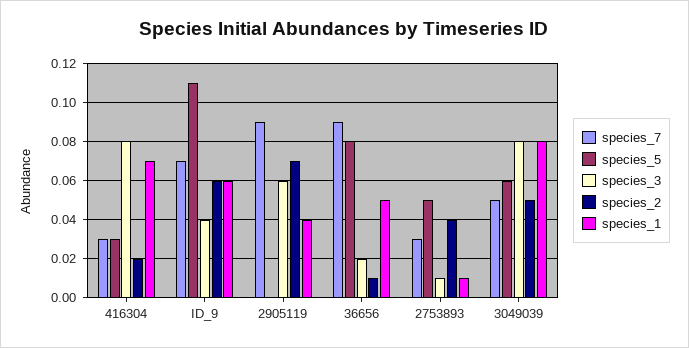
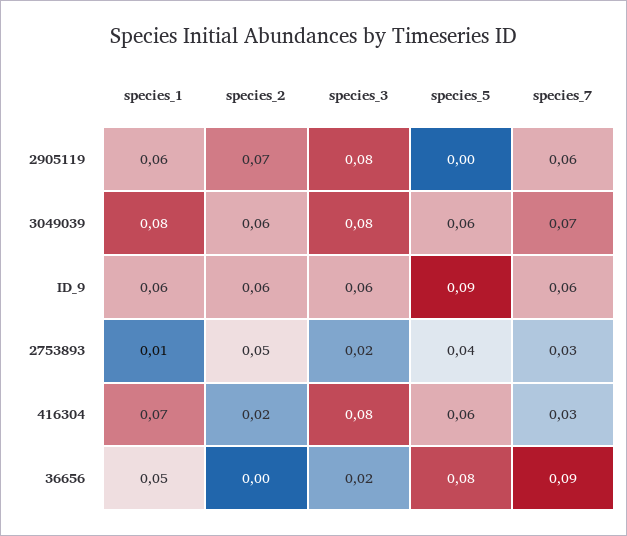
species_5, 416304: 0.03 -> 0.06
species_7, ID_9: 0.07 -> 0.06
species_5, ID_9: 0.11 -> 0.09
species_3, ID_9: 0.04 -> 0.06
species_7, 2905119: 0.09 -> 0.06
species_3, 2905119: 0.06 -> 0.08
species_1, 2905119: 0.04 -> 0.06
species_2, 36656: 0.01 -> 0
species_5, 2753893: 0.05 -> 0.04
species_3, 2753893: 0.01 -> 0.02
species_2, 2753893: 0.04 -> 0.05
species_7, 3049039: 0.05 -> 0.07
species_2, 3049039: 0.05 -> 0.06

